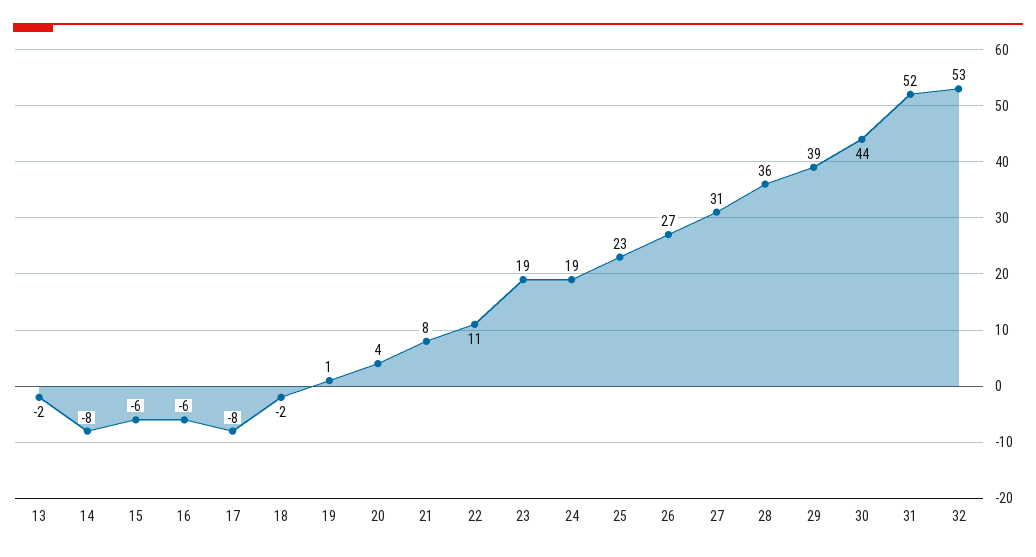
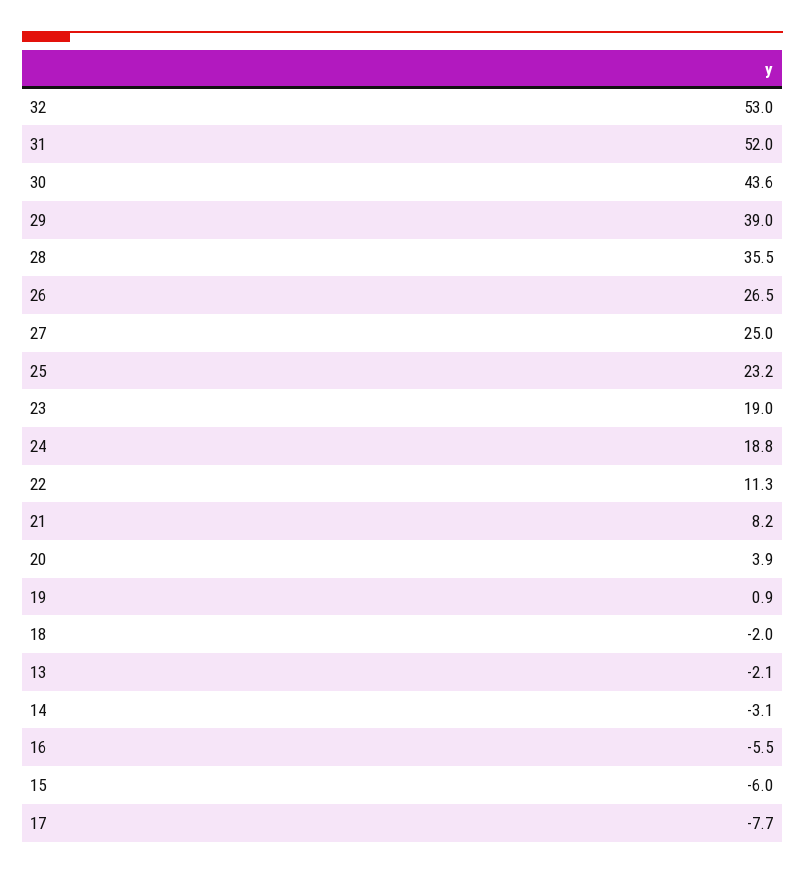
14: -8 -> -3.1
27: 31 -> 25

